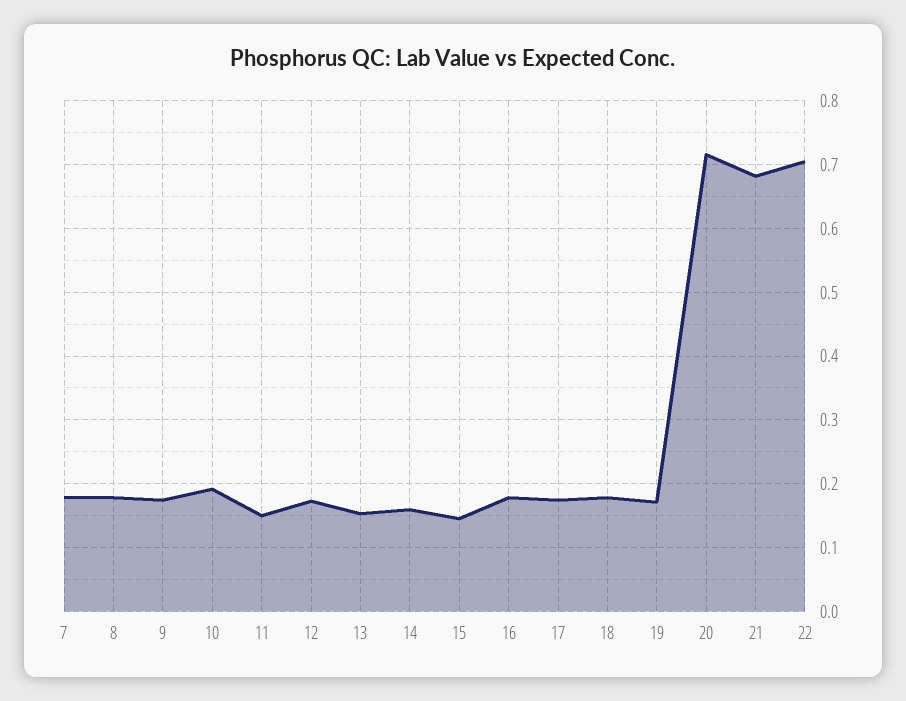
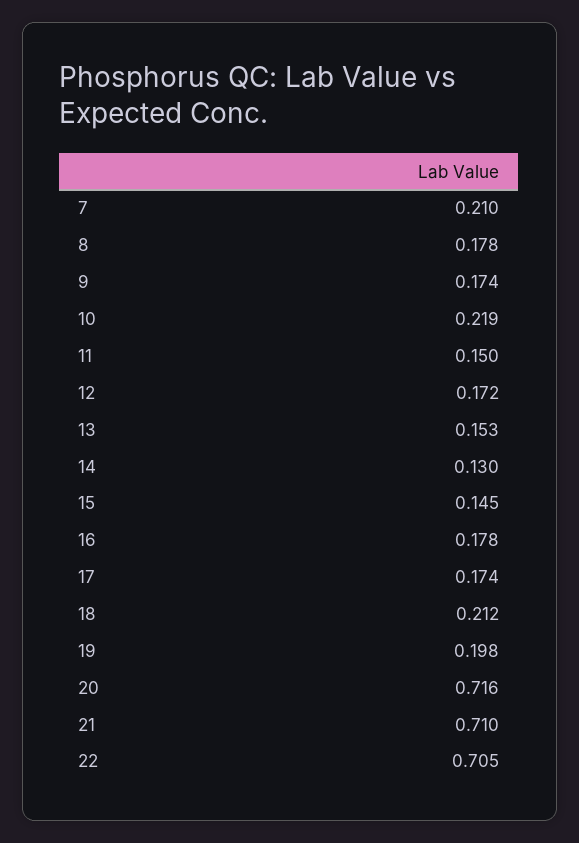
7: 0.18 -> 0.21
10: 0.19 -> 0.219
14: 0.16 -> 0.13
18: 0.18 -> 0.212
19: 0.17 -> 0.198
21: 0.68 -> 0.71

